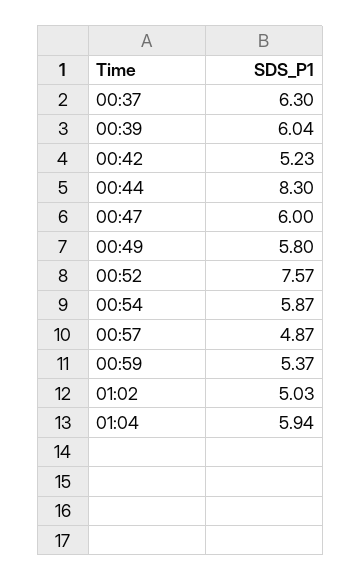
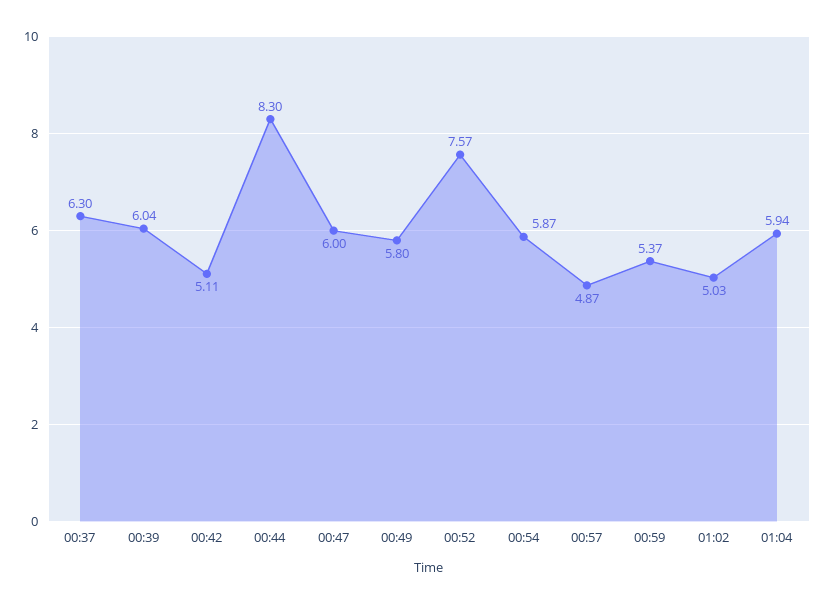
00:42: 5.23 -> 5.11

